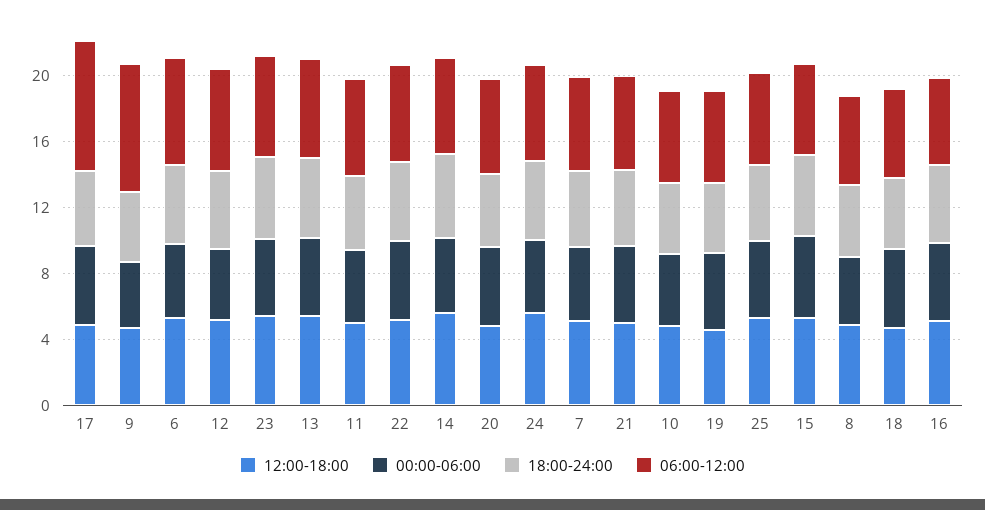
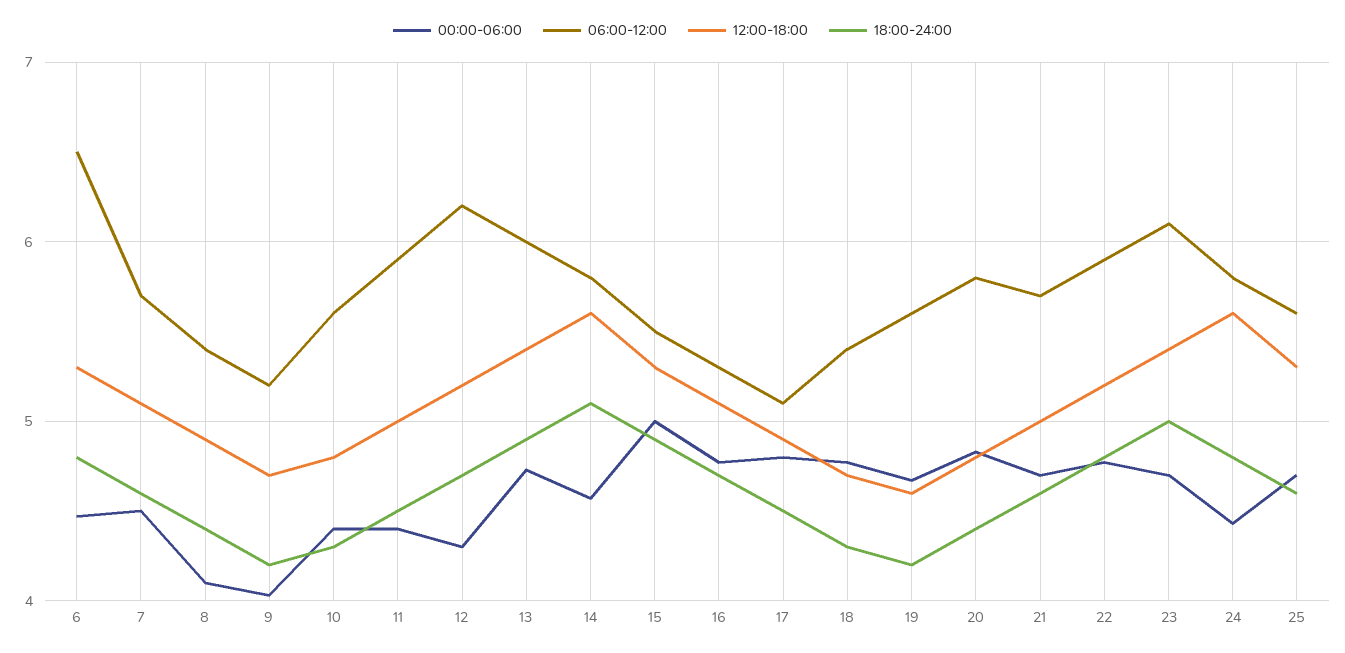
06:00-12:00, 17: 8 -> 5.1
06:00-12:00, 9: 8 -> 5.2

